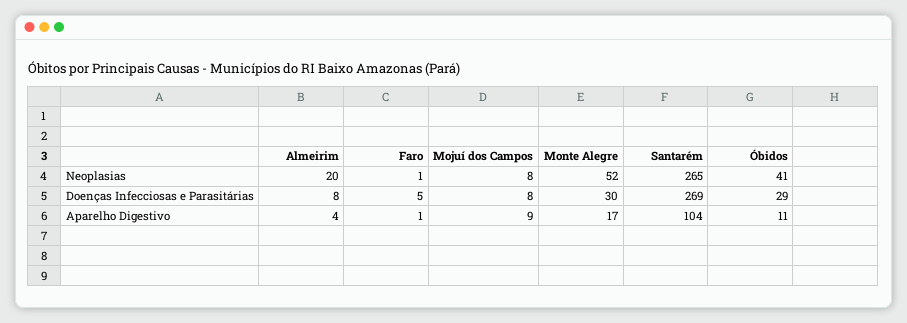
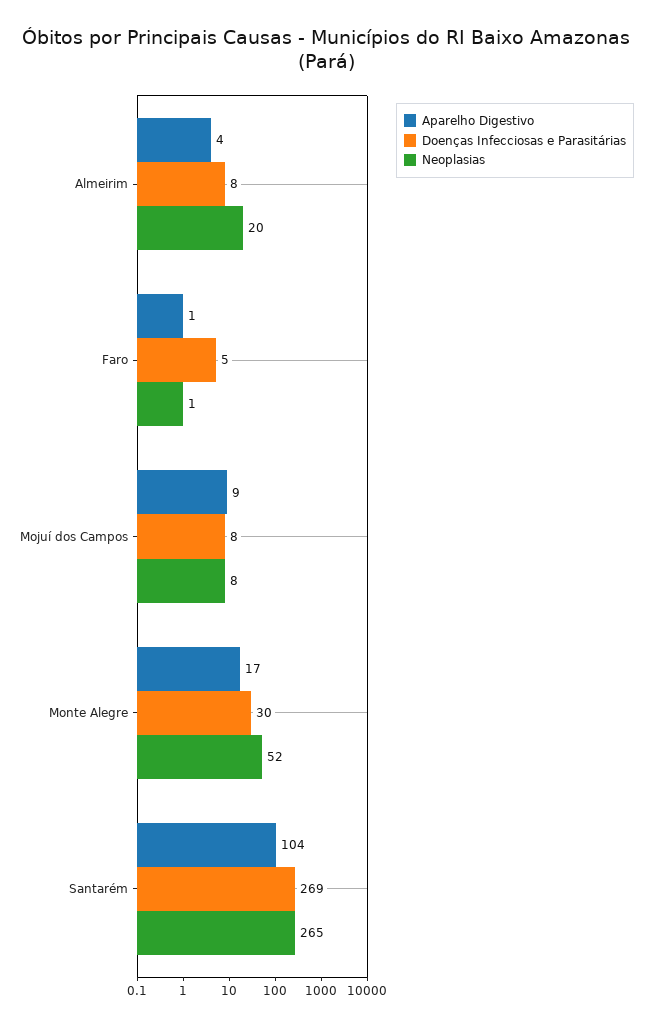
Neoplasias, Óbidos: 41 -> none
Doenças Infecciosas e Parasitárias, Óbidos: 29 -> none
Aparelho Digestivo, Óbidos: 11 -> none

